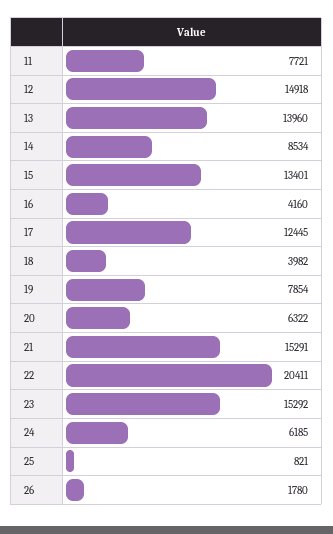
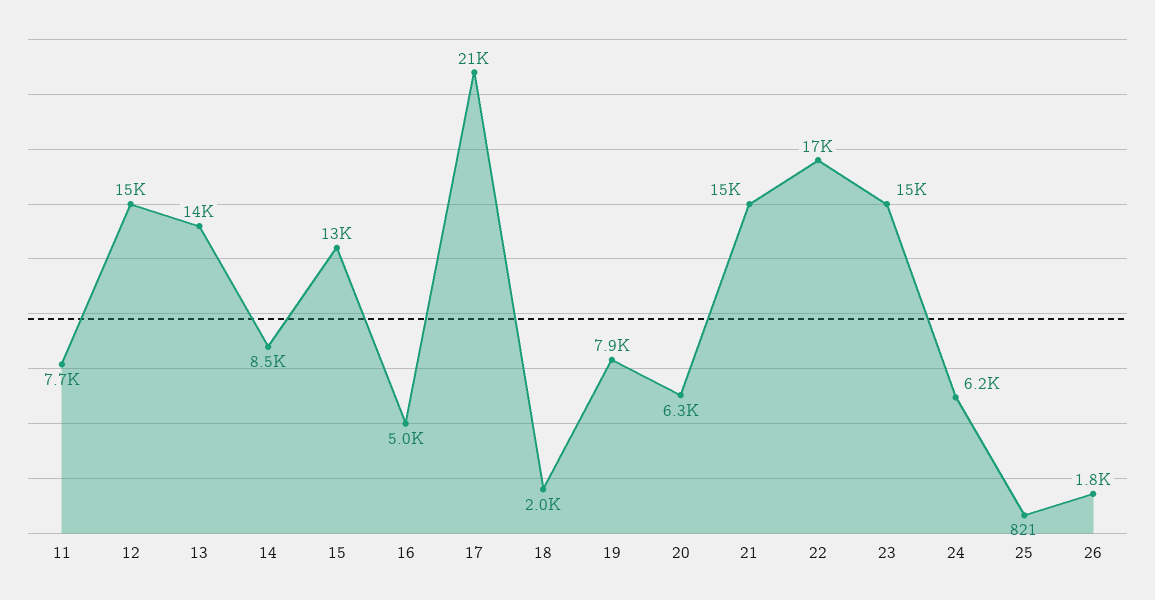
16: 4160 -> 5000
17: 12445 -> 21000
18: 3982 -> 2000
22: 20411 -> 17000

